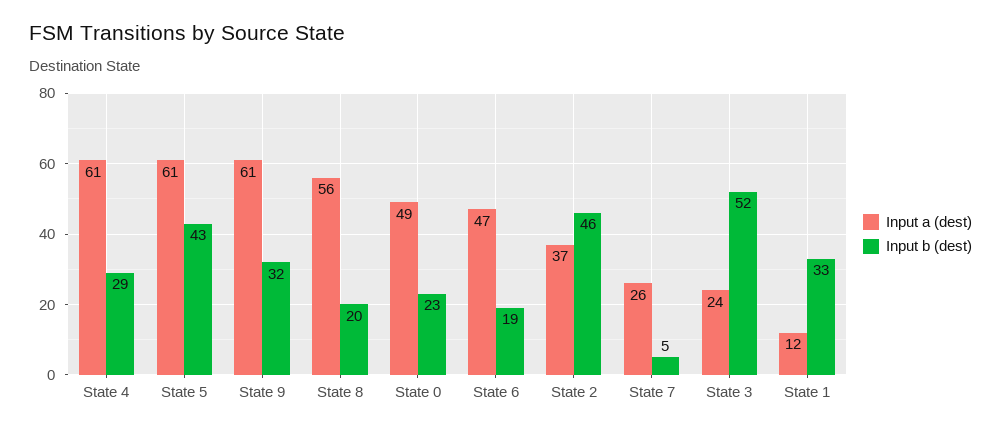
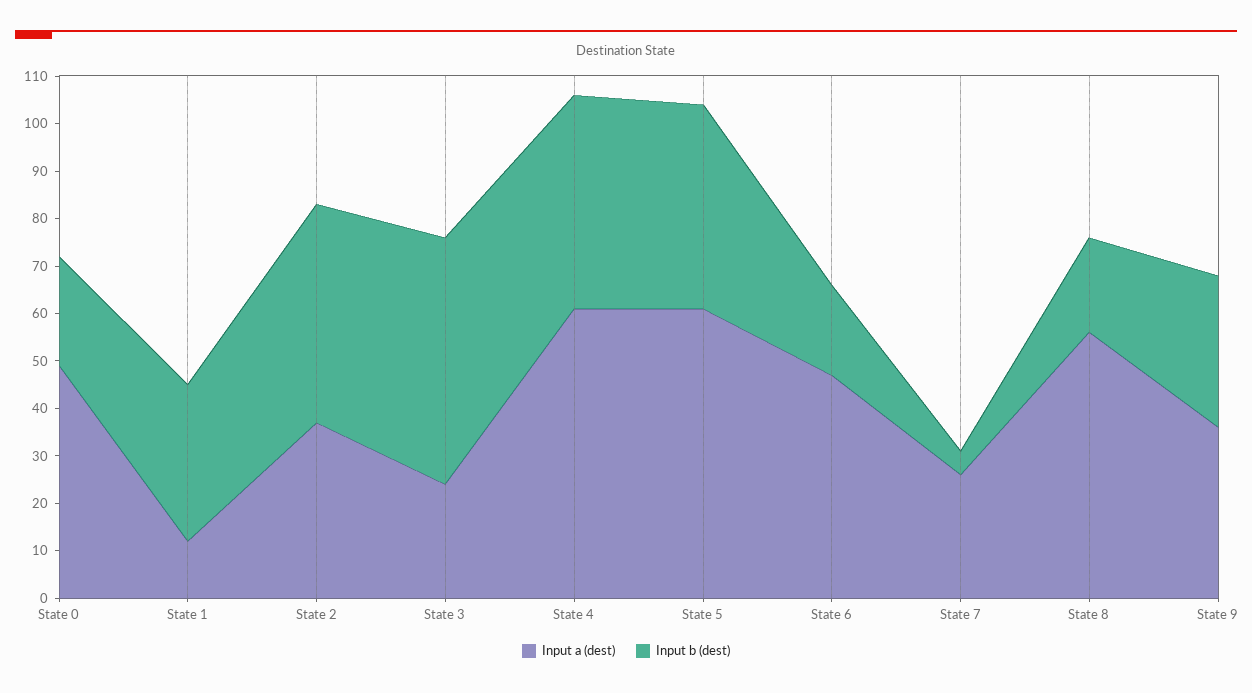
Input b (dest), State 4: 29 -> 45
Input a (dest), State 9: 61 -> 35

